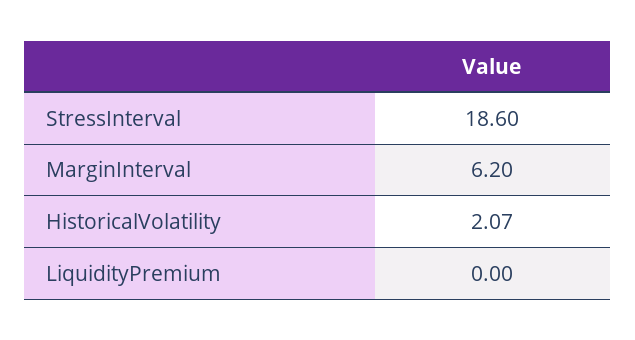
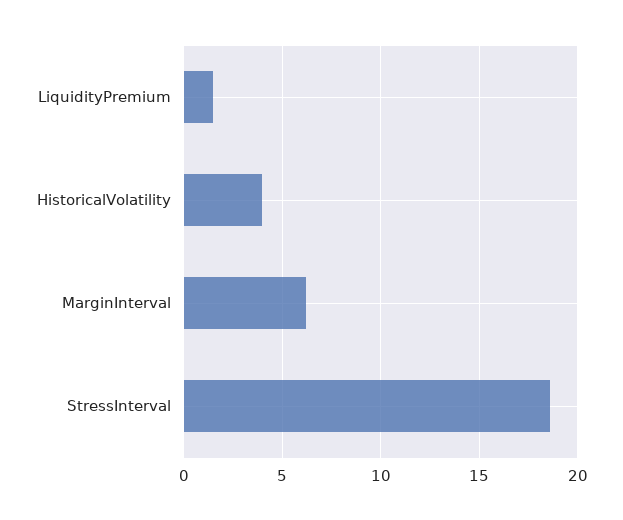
HistoricalVolatility: 2.07 -> 4
LiquidityPremium: 0 -> 1.5

